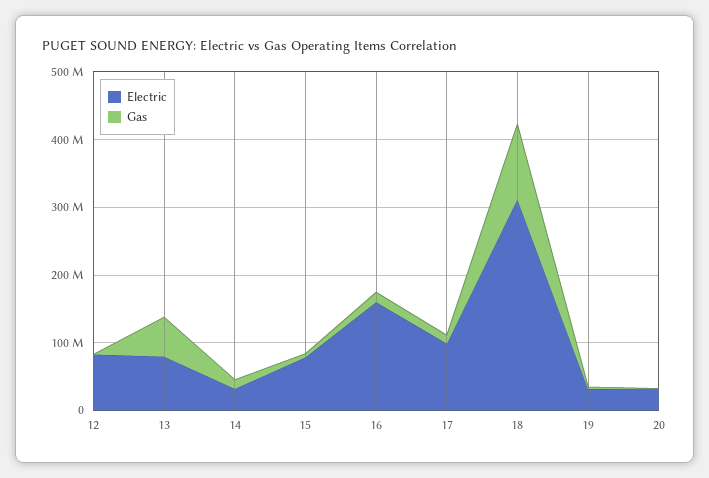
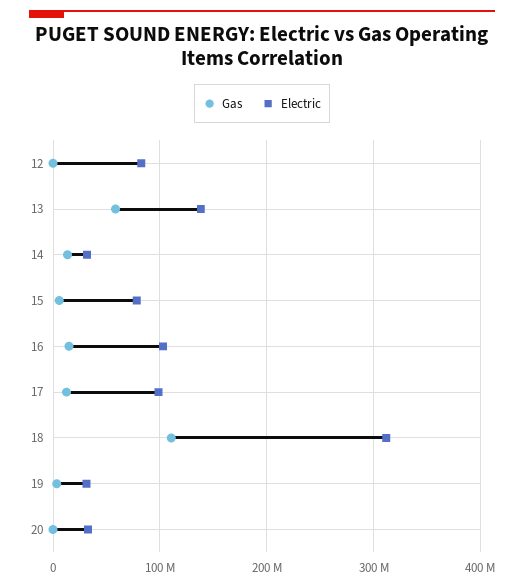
Electric, 13: 80000000 -> 140000000
Electric, 16: 160000000 -> 100000000

